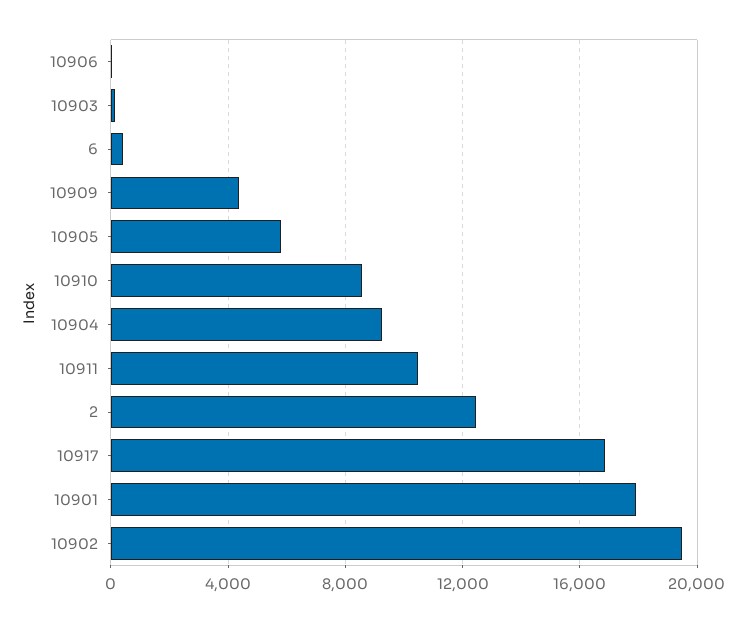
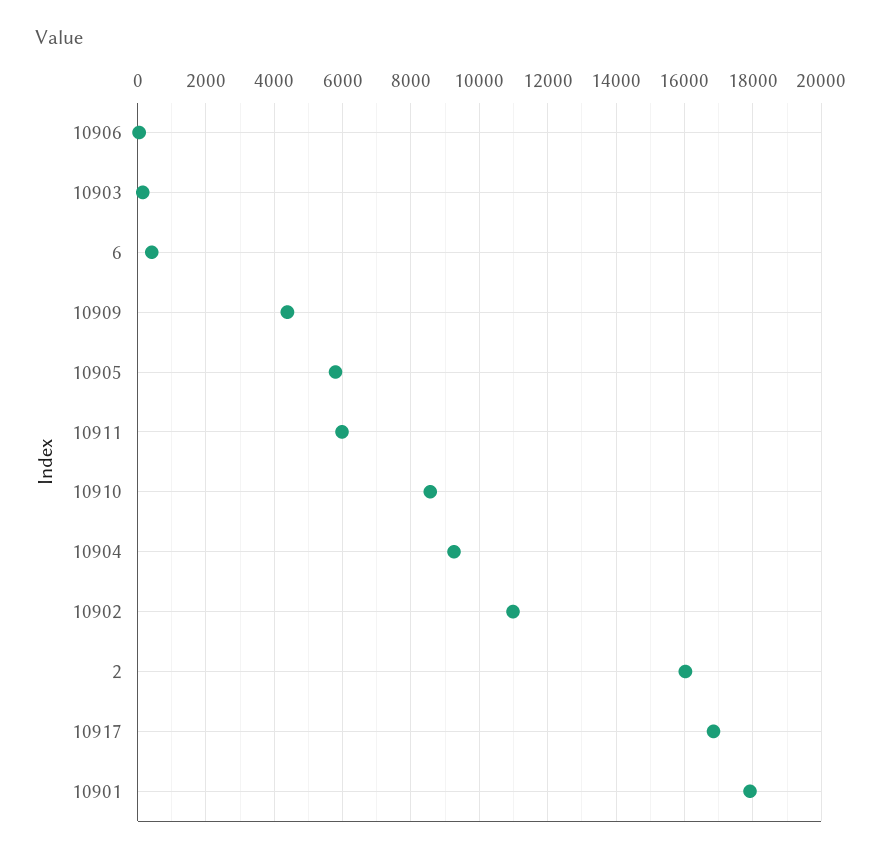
10911: 10500 -> 6000
2: 12500 -> 16000
10902: 19500 -> 11000

